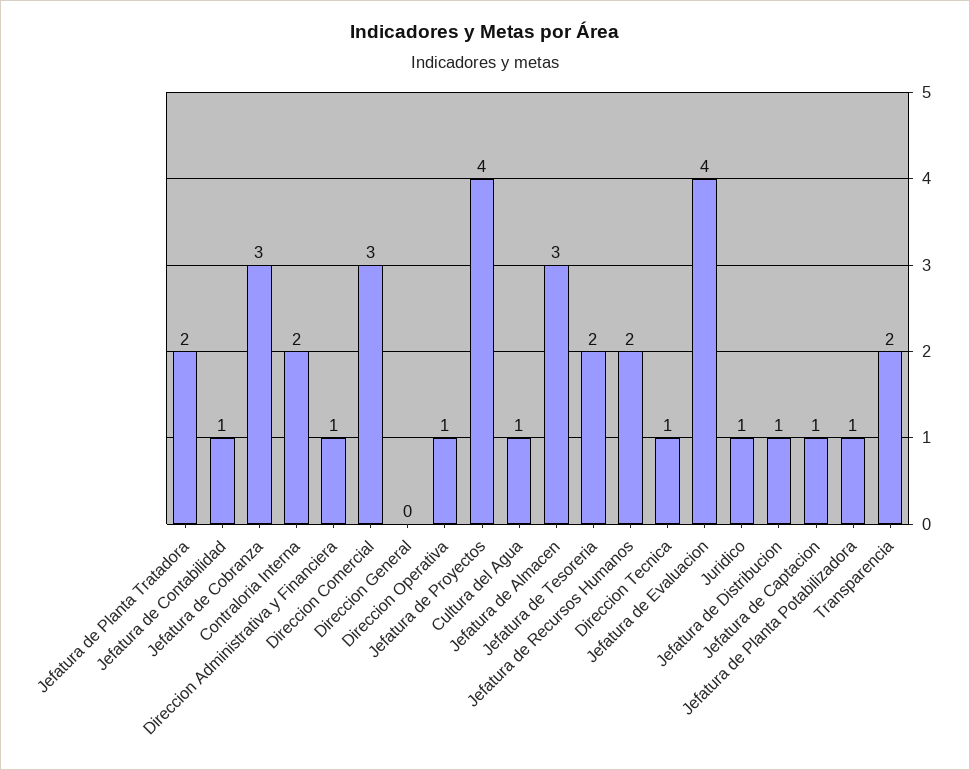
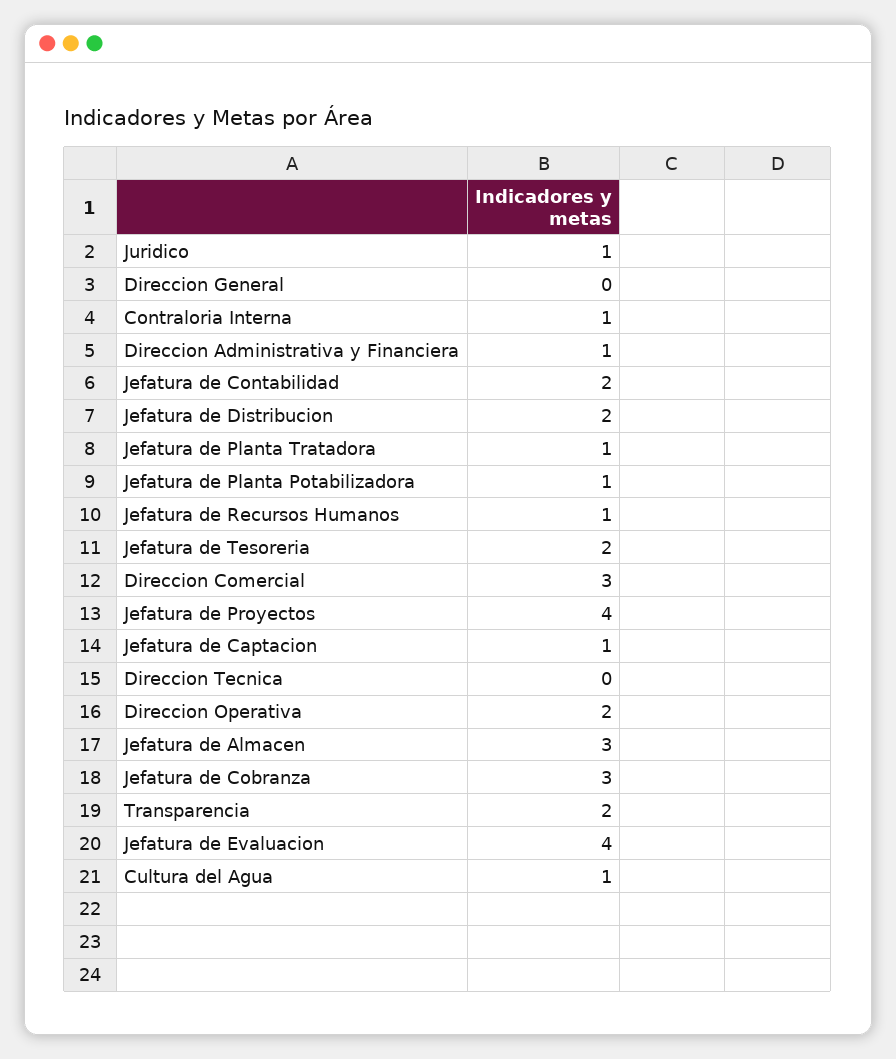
Jefatura de Planta Tratadora: 2 -> 1
Jefatura de Contabilidad: 1 -> 2
Contraloria Interna: 2 -> 1
Direccion Operativa: 1 -> 2
Jefatura de Recursos Humanos: 2 -> 1
Direccion Tecnica: 1 -> 0
Jefatura de Distribucion: 1 -> 2

